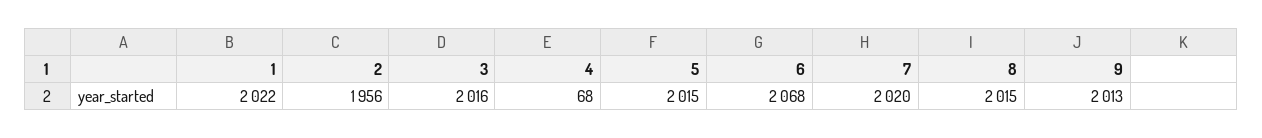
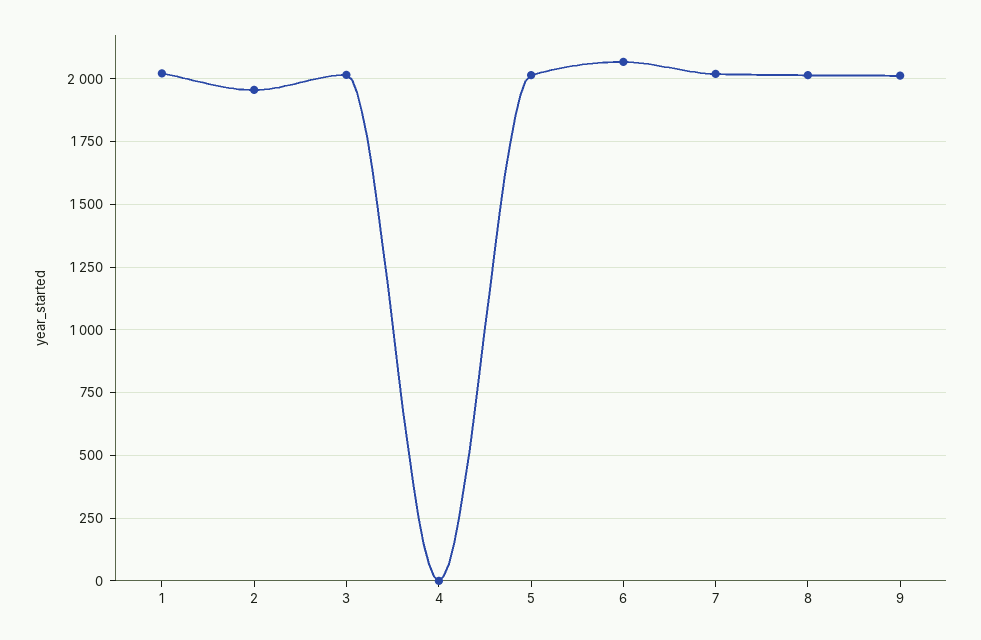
4: 68 -> 0

